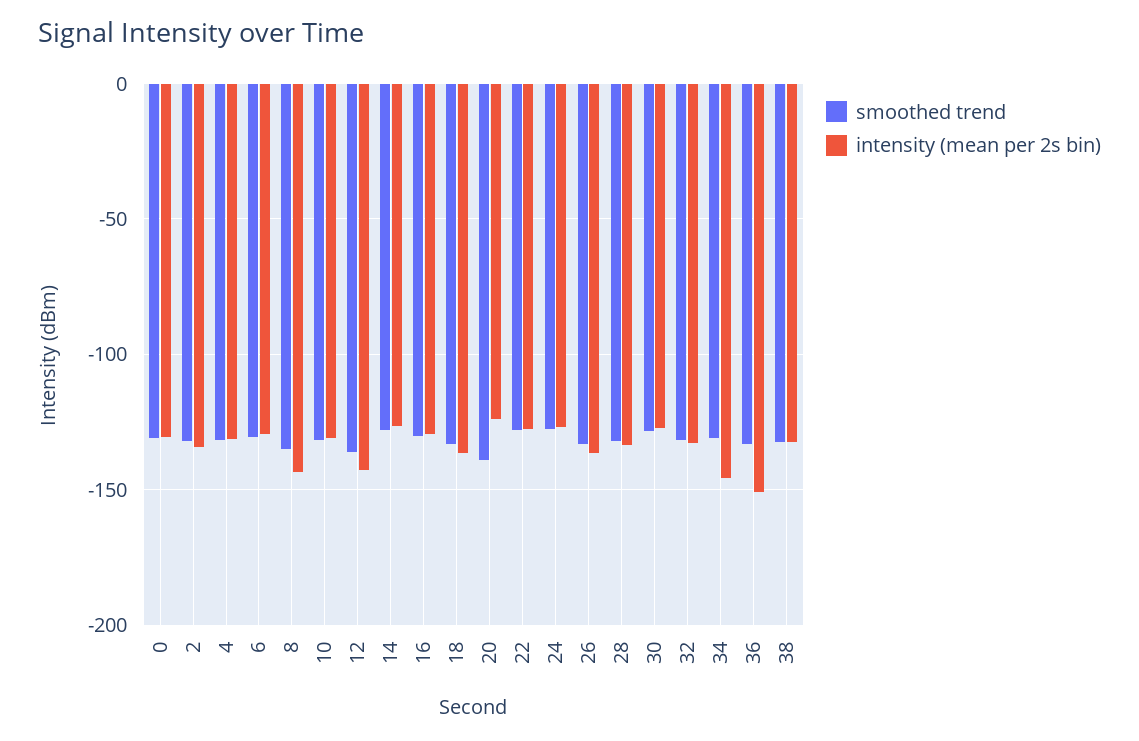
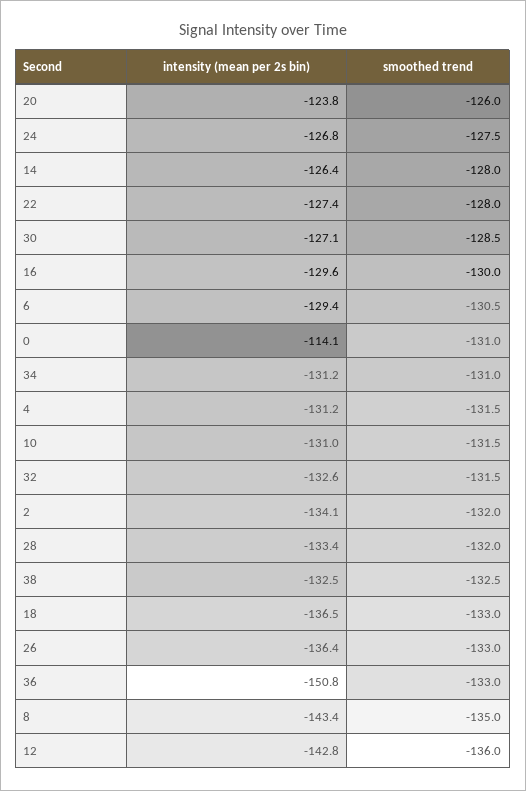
intensity (mean per 2s bin), 0: -130 -> -114.1
smoothed trend, 20: -140 -> -126
intensity (mean per 2s bin), 34: -145 -> -131.2

